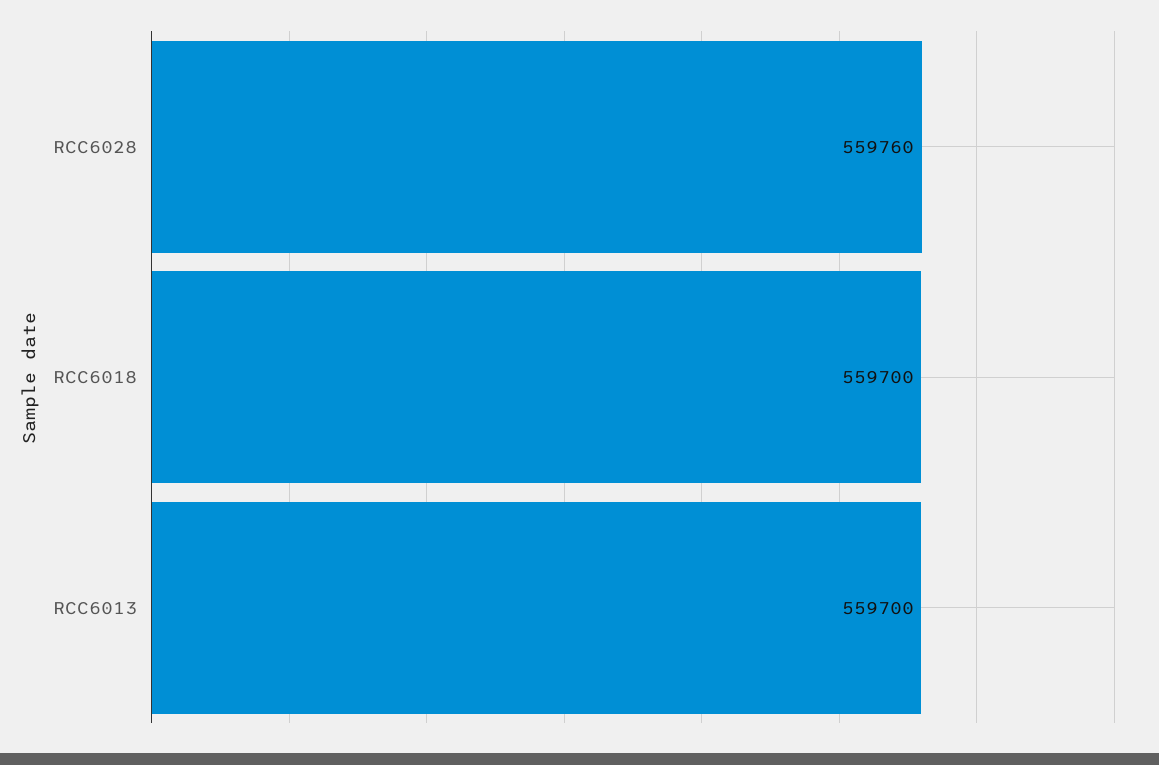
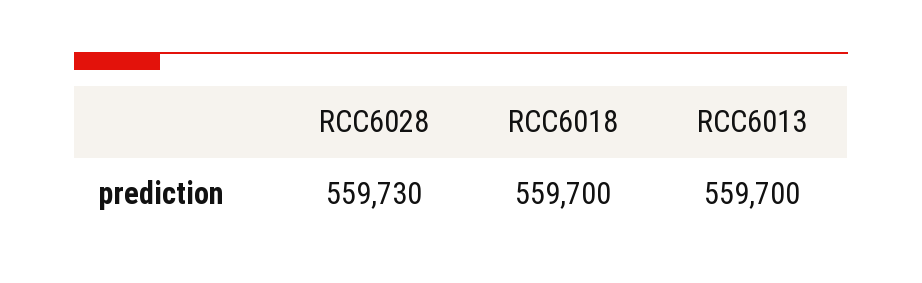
RCC6028: 559760 -> 559730

